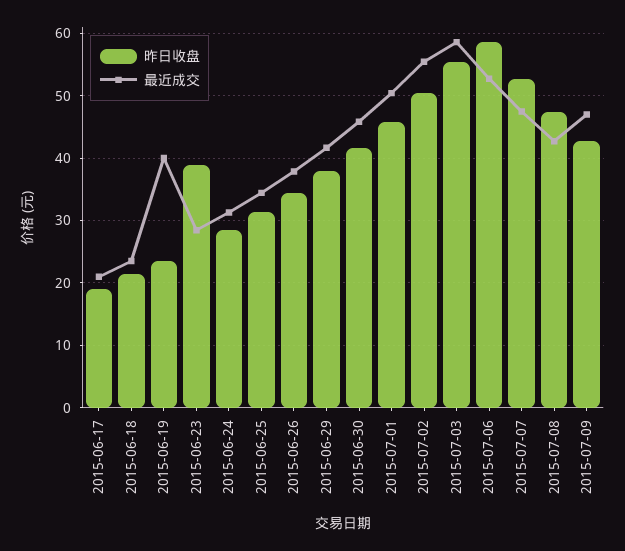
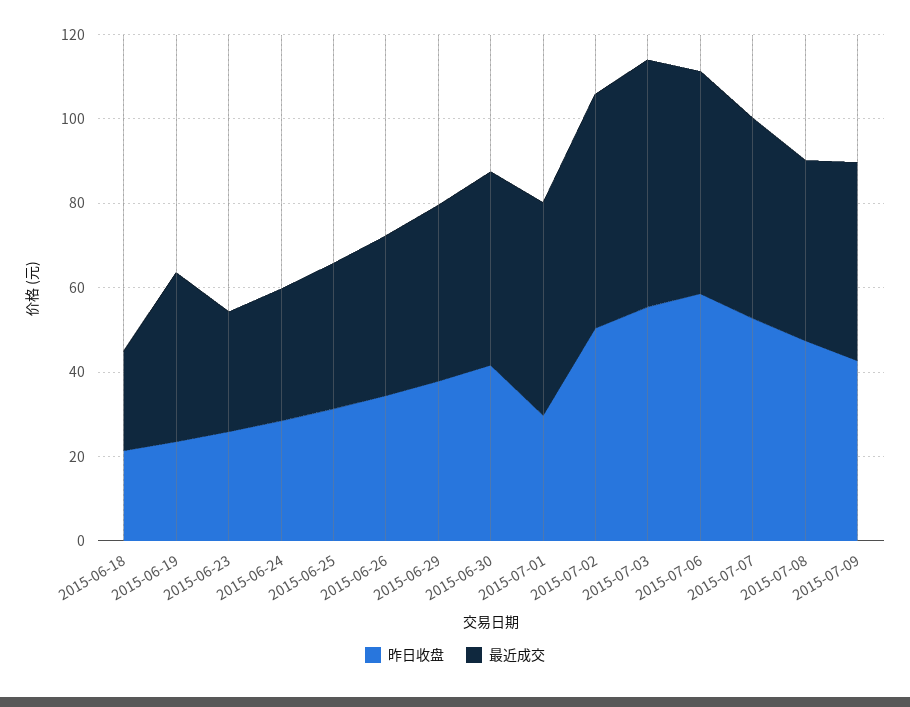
昨日收盘, 2015-06-17: 19 -> none
最近成交, 2015-06-17: 21 -> none
昨日收盘, 2015-06-23: 39 -> 25
昨日收盘, 2015-07-01: 46 -> 30

